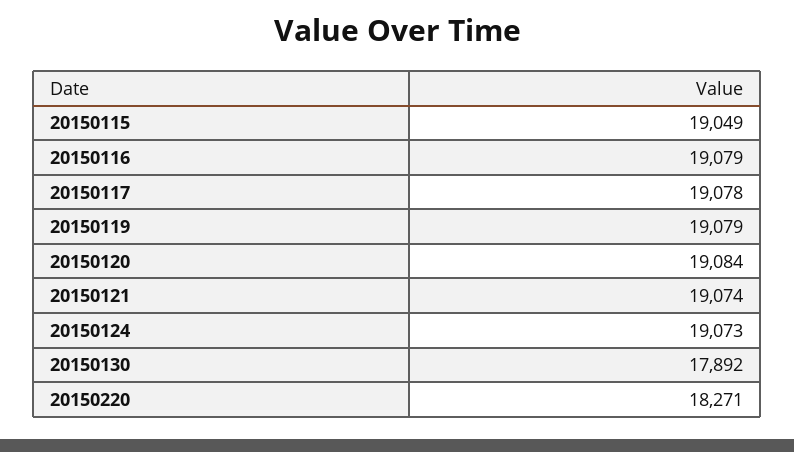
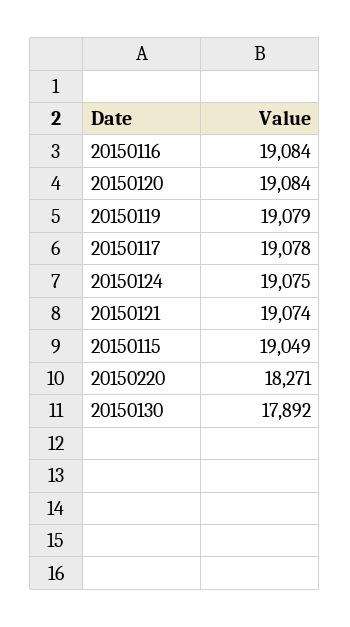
20150116: 19079 -> 19084
20150124: 19073 -> 19075

